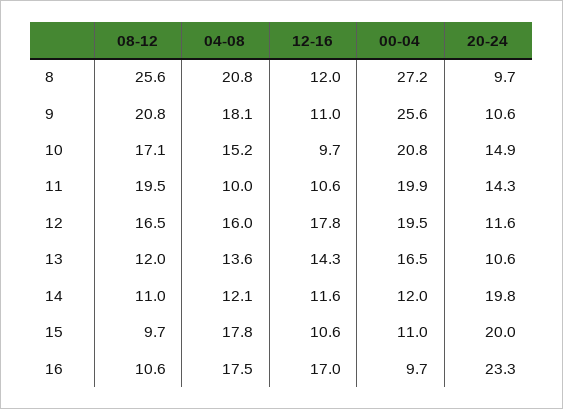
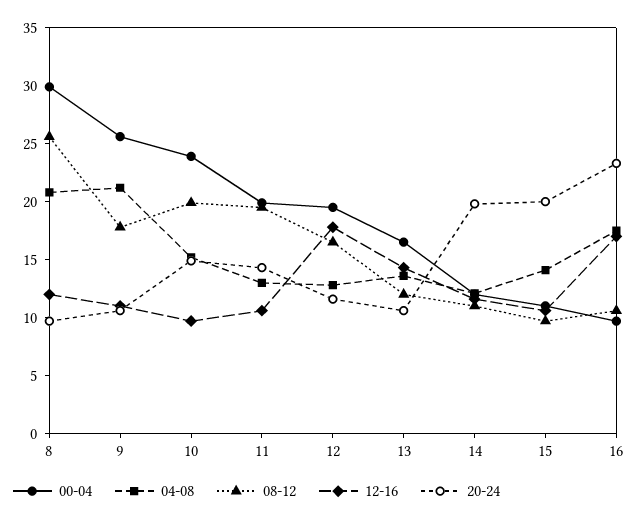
00-04, 8: 27.2 -> 30
08-12, 9: 20.8 -> 18
04-08, 9: 18.1 -> 21
08-12, 10: 17.1 -> 20
00-04, 10: 20.8 -> 24
04-08, 11: 10 -> 13
04-08, 12: 16 -> 13
04-08, 15: 17.8 -> 14

